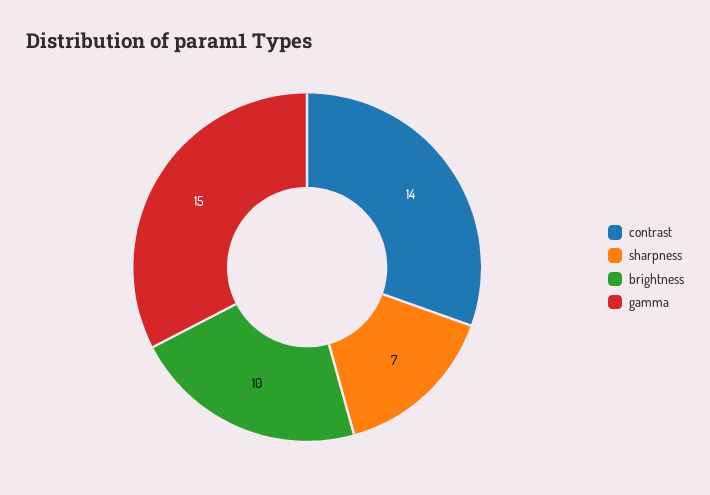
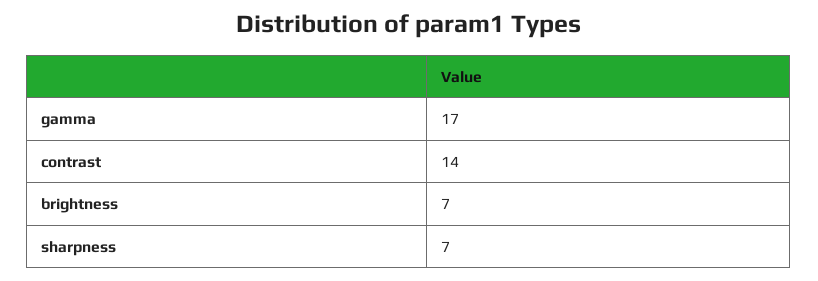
brightness: 10 -> 7
gamma: 15 -> 17

